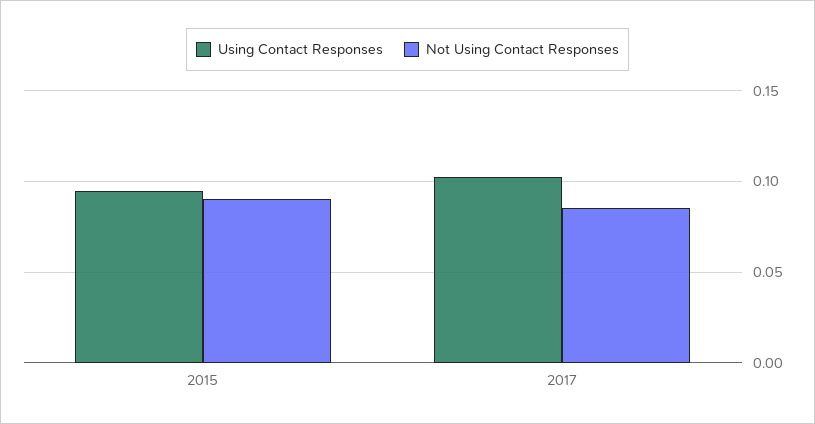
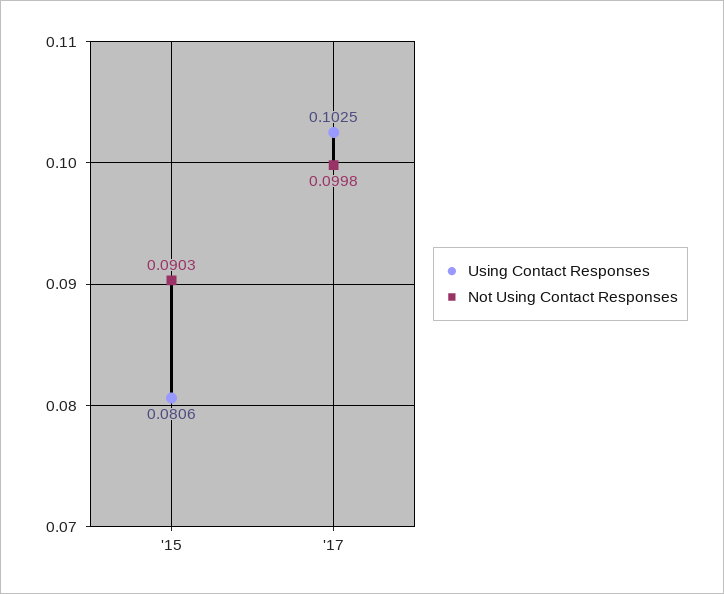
Using Contact Responses, 2015: 0.095 -> 0.0806
Not Using Contact Responses, 2017: 0.085 -> 0.0998

